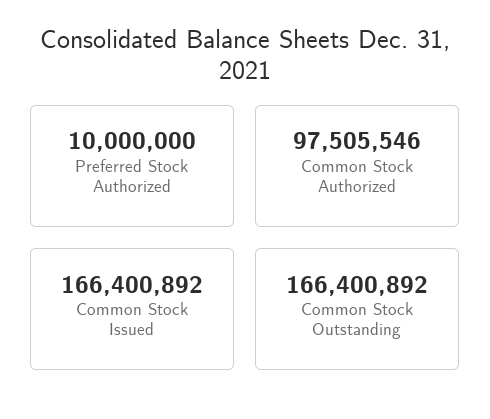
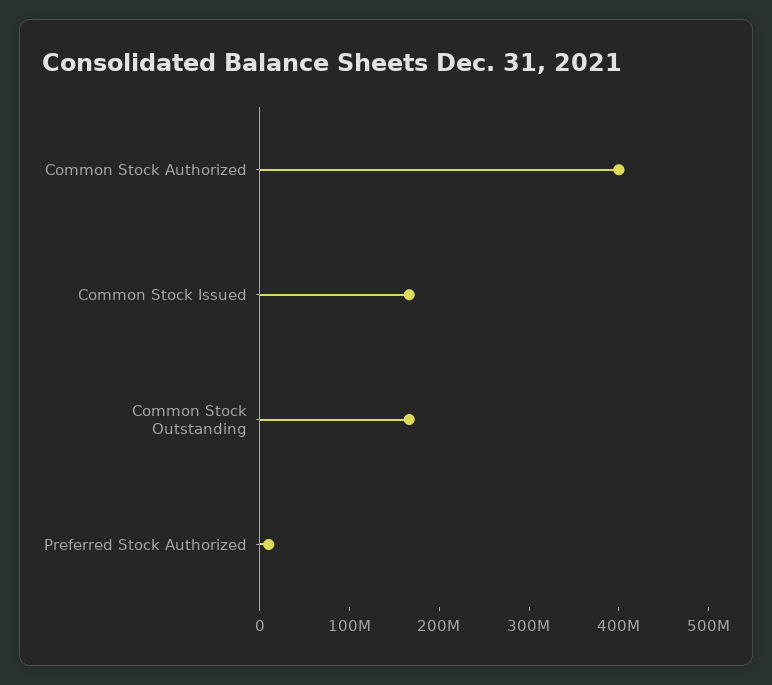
Common Stock Authorized: 97505546 -> 400000000

